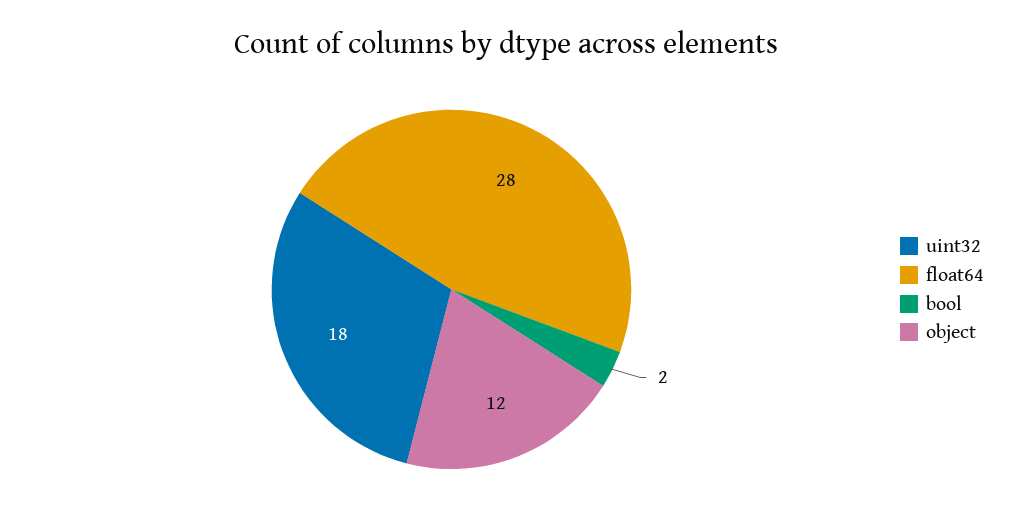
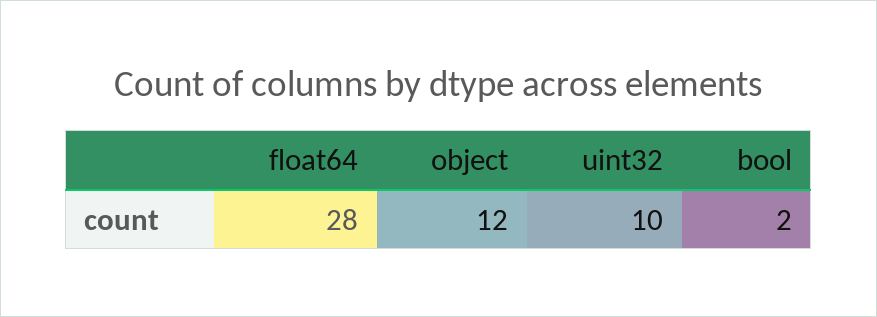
uint32: 18 -> 10

